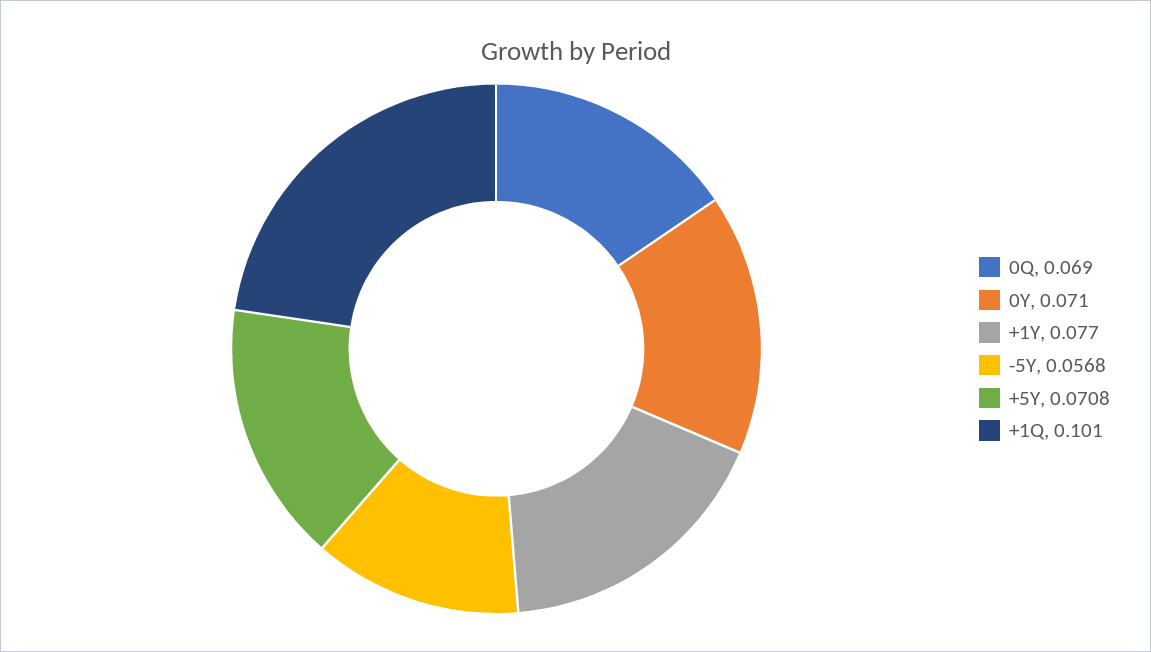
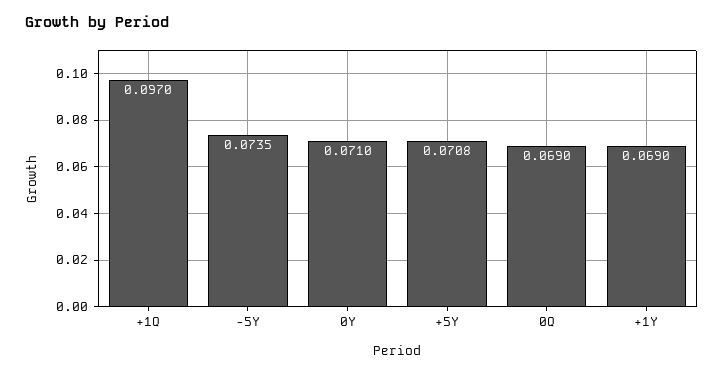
+1Y: 0.077 -> 0.069
-5Y: 0.0568 -> 0.0735
+1Q: 0.101 -> 0.097

